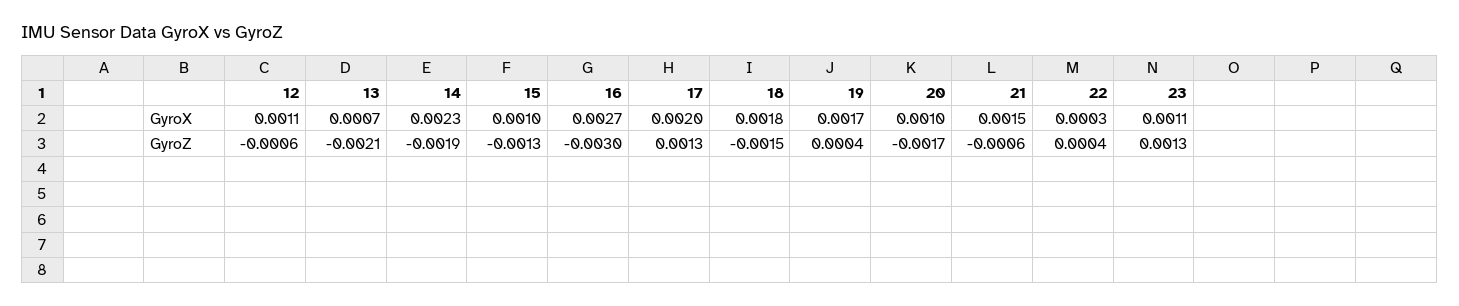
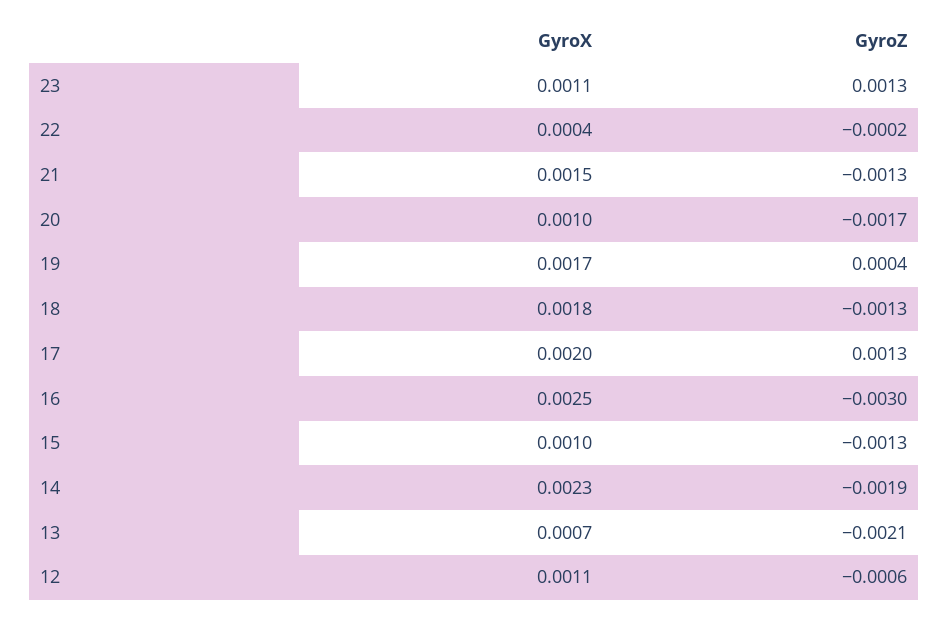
16, GyroX: 0.0027 -> 0.0025
22, GyroX: 0.0003 -> 0.0004
18, GyroZ: -0.0015 -> -0.0013
21, GyroZ: -0.0006 -> -0.0013
22, GyroZ: 0.0004 -> -0.0002

